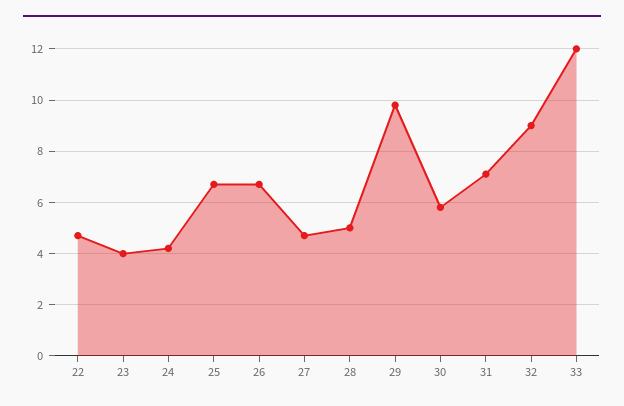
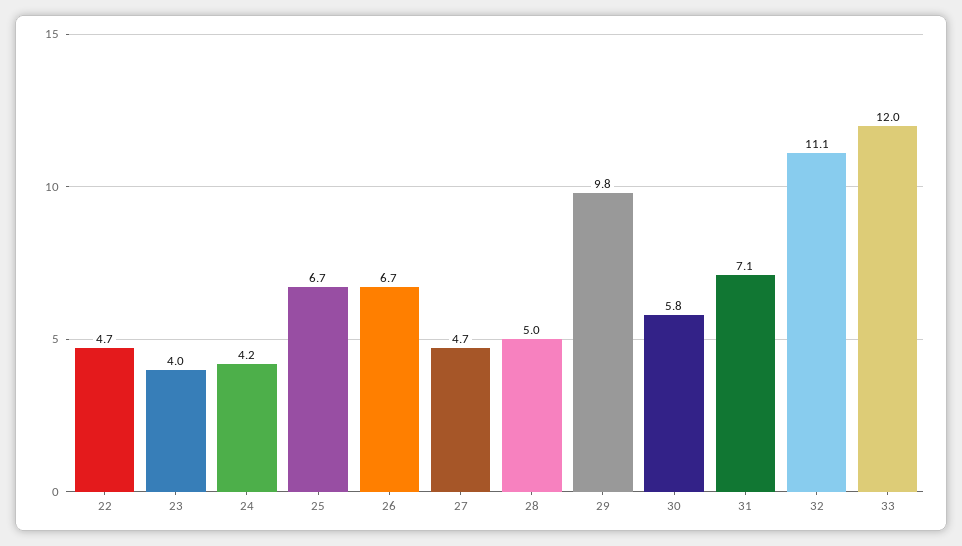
32: 9 -> 11.1

